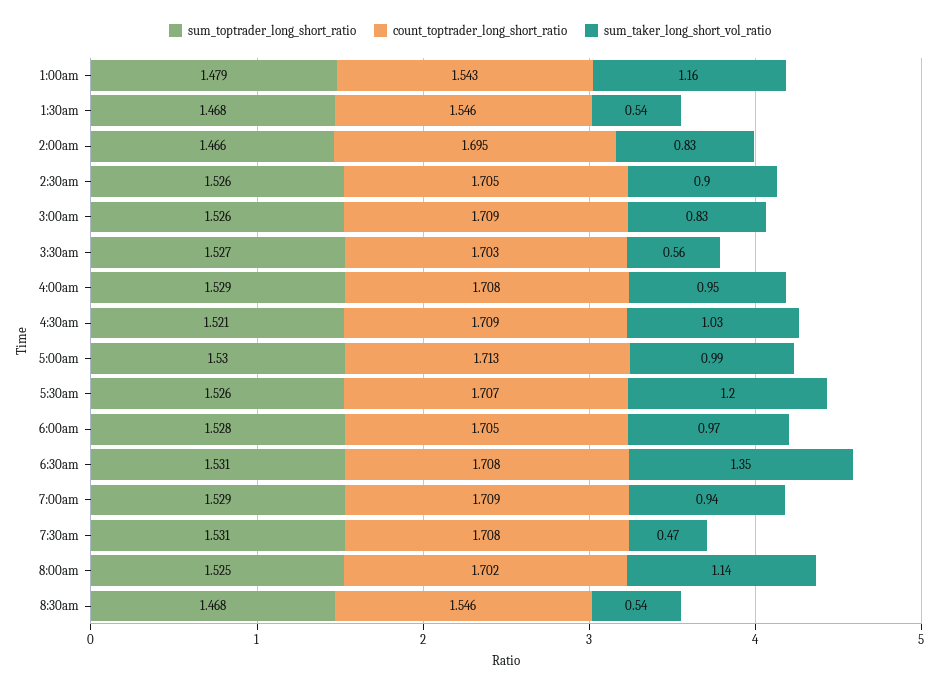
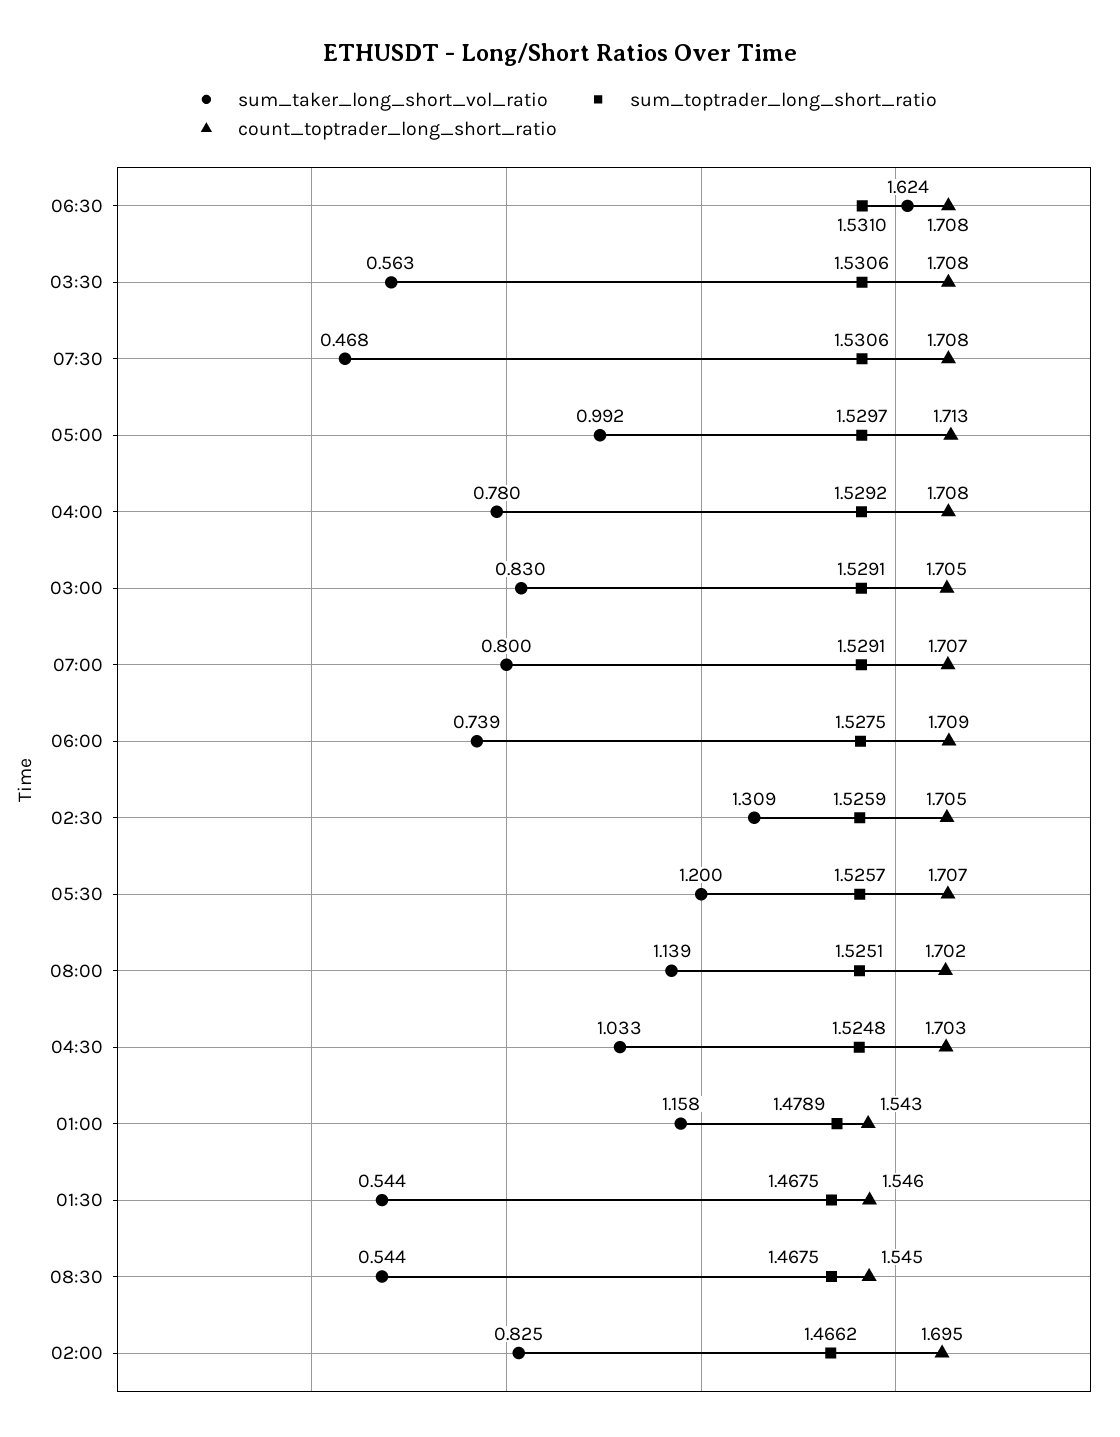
sum_taker_long_short_vol_ratio, 2:30am: 0.9 -> 1.309
sum_toptrader_long_short_ratio, 3:00am: 1.526 -> 1.5291
count_toptrader_long_short_ratio, 3:00am: 1.709 -> 1.705
sum_toptrader_long_short_ratio, 3:30am: 1.527 -> 1.5306
count_toptrader_long_short_ratio, 3:30am: 1.703 -> 1.708
sum_taker_long_short_vol_ratio, 4:00am: 0.95 -> 0.78
sum_toptrader_long_short_ratio, 4:30am: 1.521 -> 1.5248
count_toptrader_long_short_ratio, 4:30am: 1.709 -> 1.703
count_toptrader_long_short_ratio, 6:00am: 1.705 -> 1.709
sum_taker_long_short_vol_ratio, 6:00am: 0.97 -> 0.739
sum_taker_long_short_vol_ratio, 6:30am: 1.35 -> 1.624
count_toptrader_long_short_ratio, 7:00am: 1.709 -> 1.707
sum_taker_long_short_vol_ratio, 7:00am: 0.94 -> 0.8
count_toptrader_long_short_ratio, 8:30am: 1.546 -> 1.545

